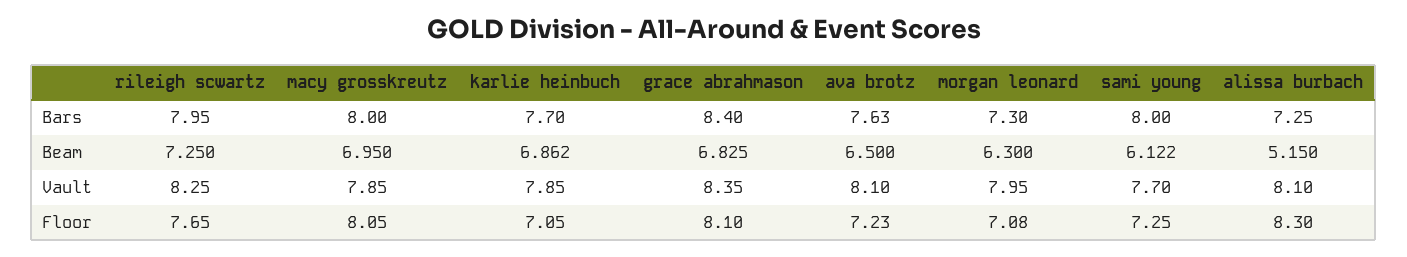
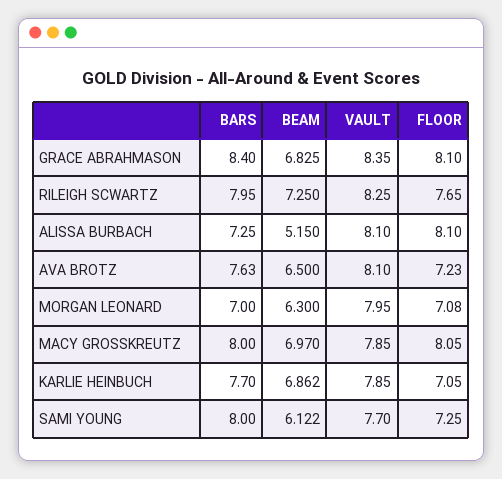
morgan leonard, Bars: 7.3 -> 7
macy grosskreutz, Beam: 6.95 -> 6.97
alissa burbach, Floor: 8.3 -> 8.1

